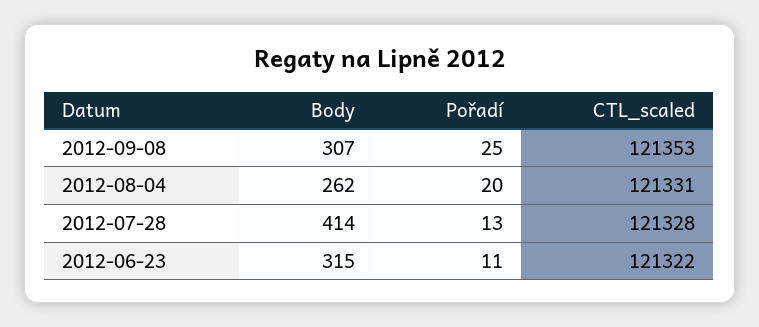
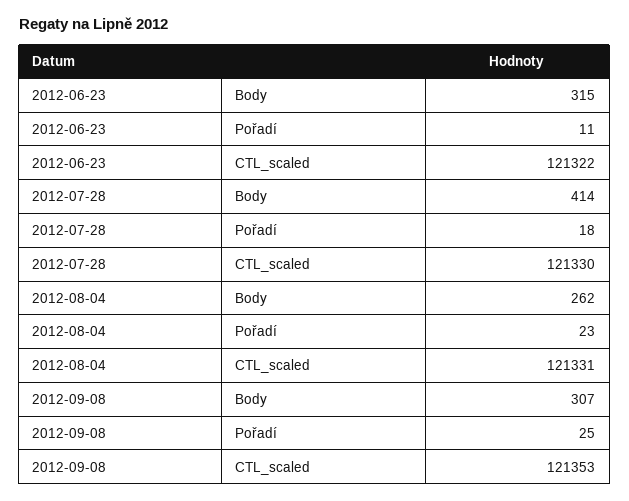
Pořadí, 2012-08-04: 20 -> 23
Pořadí, 2012-07-28: 13 -> 18
CTL_scaled, 2012-07-28: 121328 -> 121330

